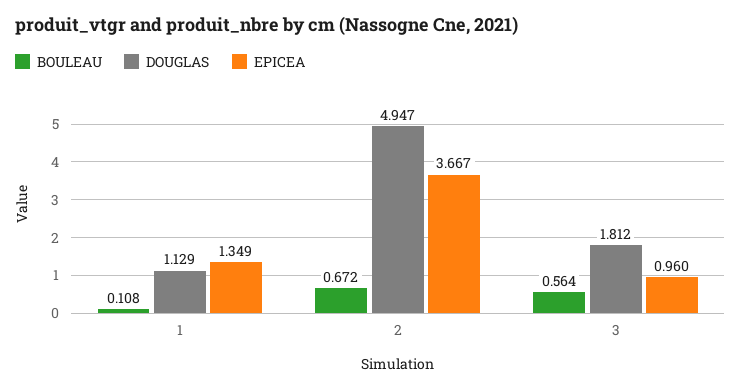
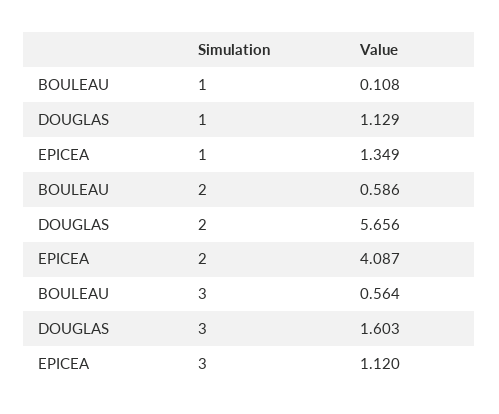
BOULEAU, 2: 0.672 -> 0.586
DOUGLAS, 2: 4.947 -> 5.656
EPICEA, 2: 3.667 -> 4.087
DOUGLAS, 3: 1.812 -> 1.603
EPICEA, 3: 0.96 -> 1.12

